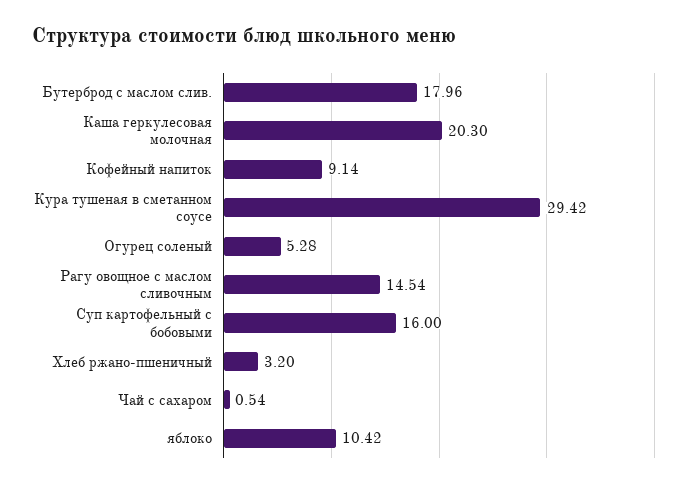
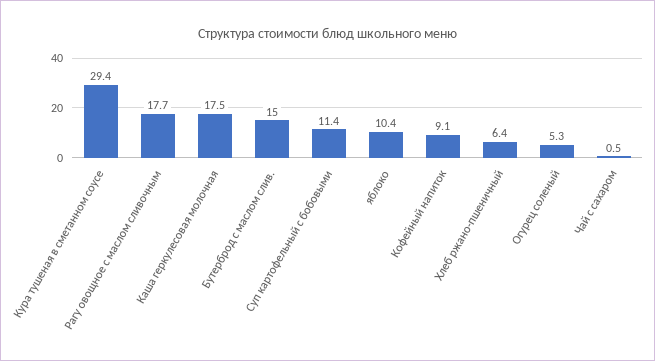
Бутерброд с маслом слив.: 17.96 -> 15
Каша геркулесовая молочная: 20.3 -> 17.5
Рагу овощное с маслом сливочным: 14.54 -> 17.7
Суп картофельный с бобовыми: 16 -> 11.4
Хлеб ржано-пшеничный: 3.2 -> 6.4

